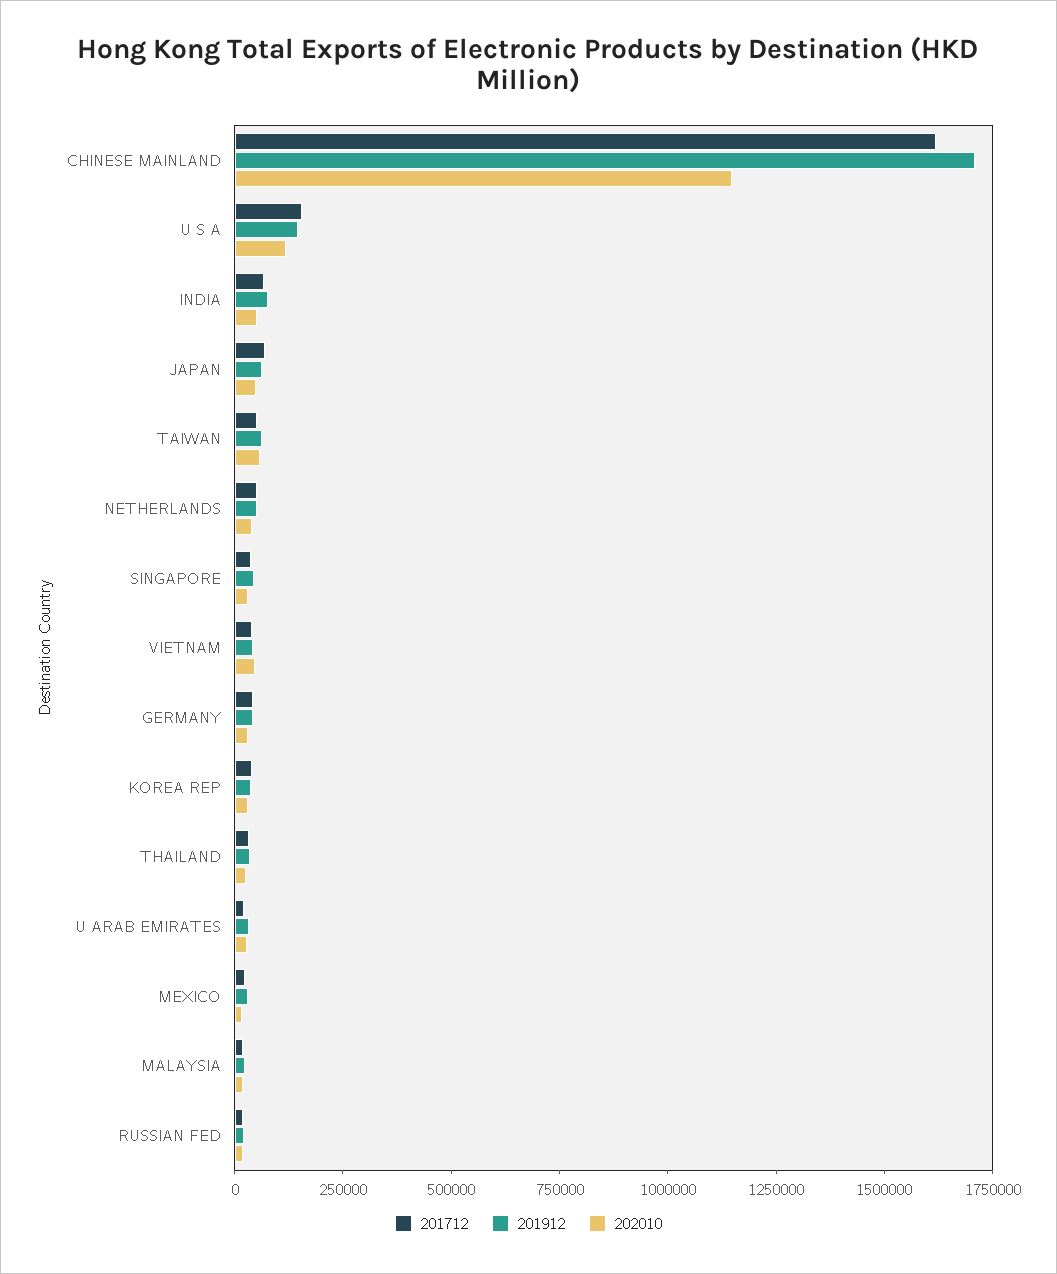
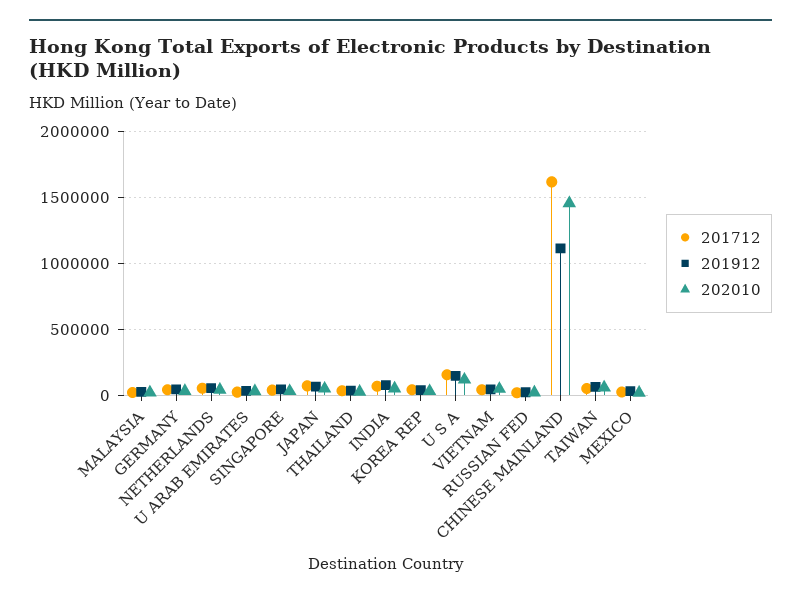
201912, CHINESE MAINLAND: 1700000 -> 1100000
202010, CHINESE MAINLAND: 1150000 -> 1450000

